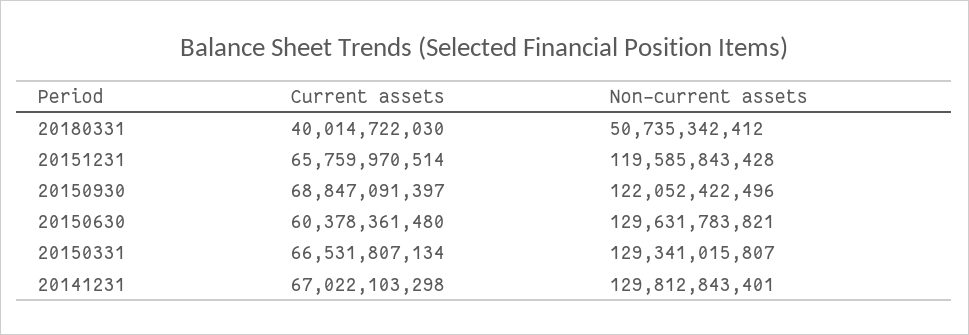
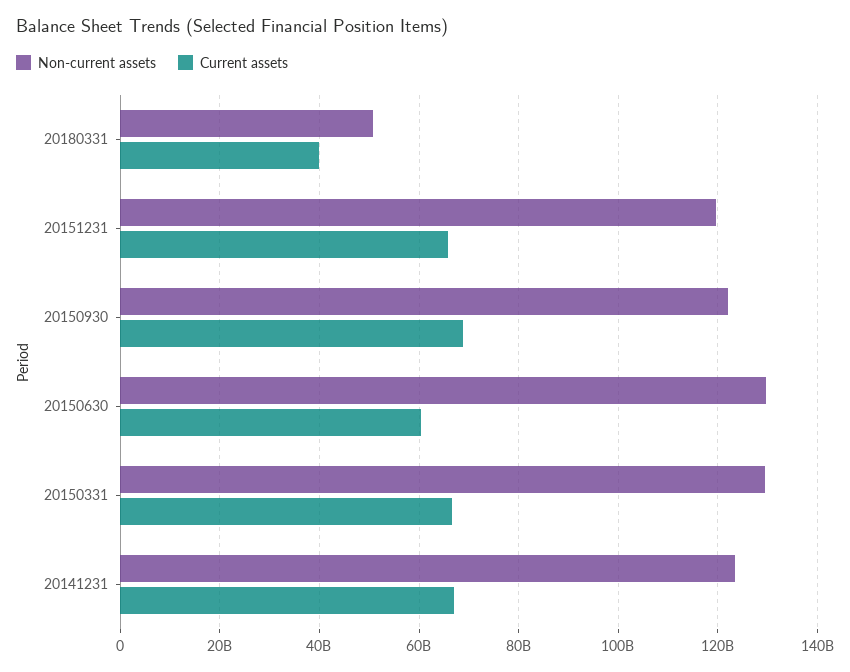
Non-current assets, 20141231: 129812843401 -> 124000000000

